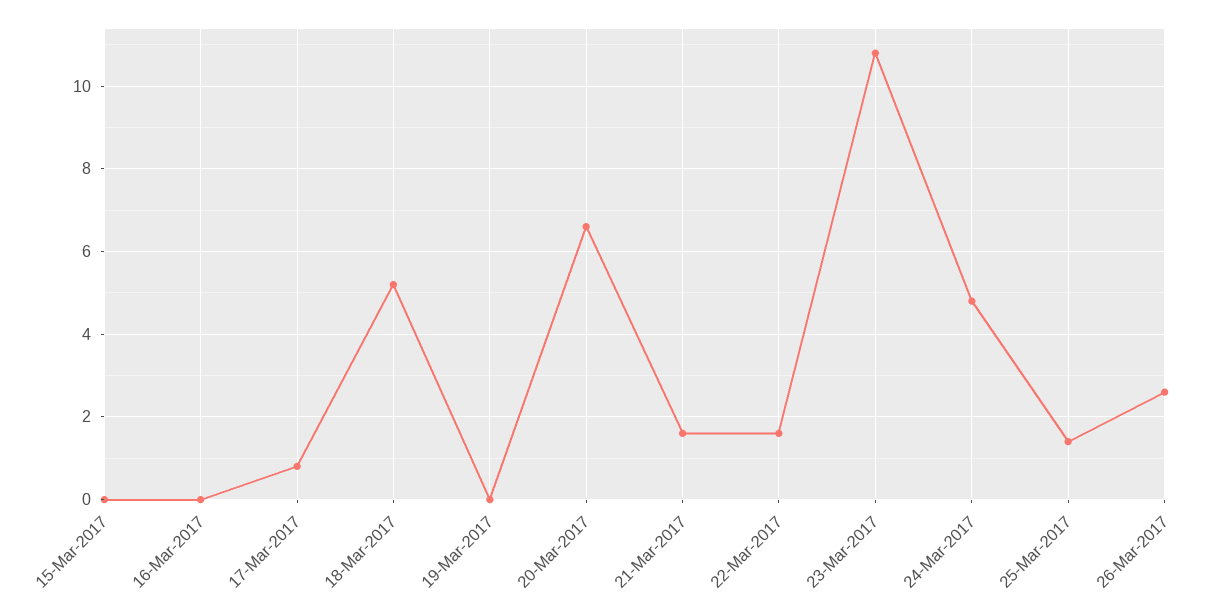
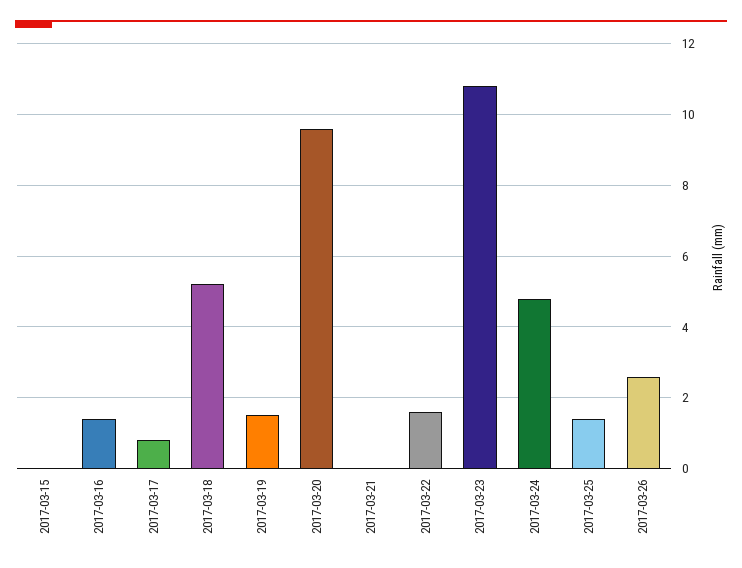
16-Mar-2017: 0 -> 1.5
19-Mar-2017: 0 -> 1.5
20-Mar-2017: 6.5 -> 9.5
21-Mar-2017: 1.5 -> 0

